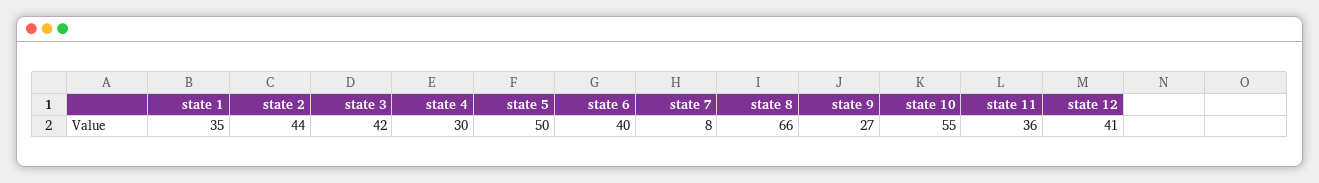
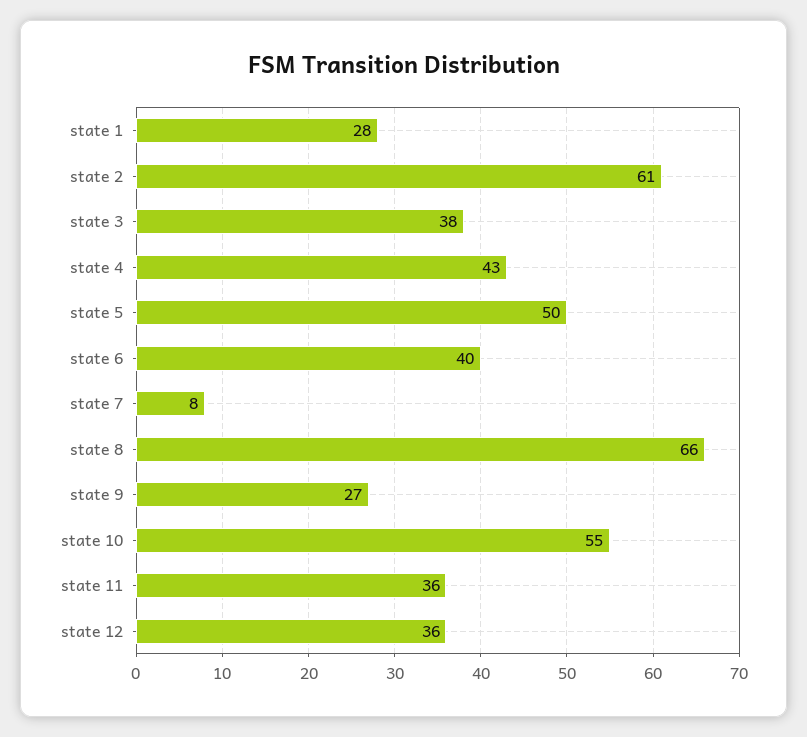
state 1: 35 -> 28
state 2: 44 -> 61
state 3: 42 -> 38
state 4: 30 -> 43
state 12: 41 -> 36

